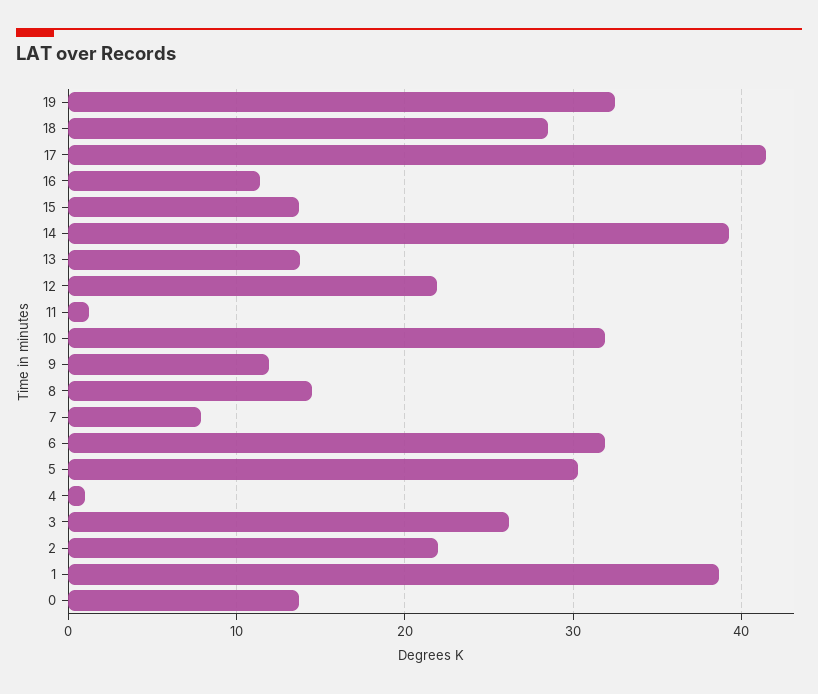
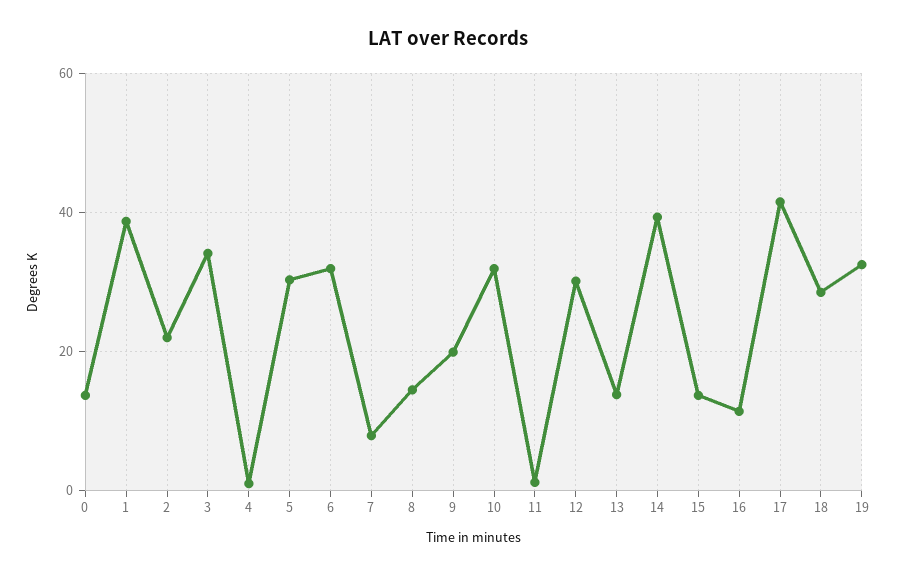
12: 22 -> 30
9: 12 -> 20
3: 26 -> 34

